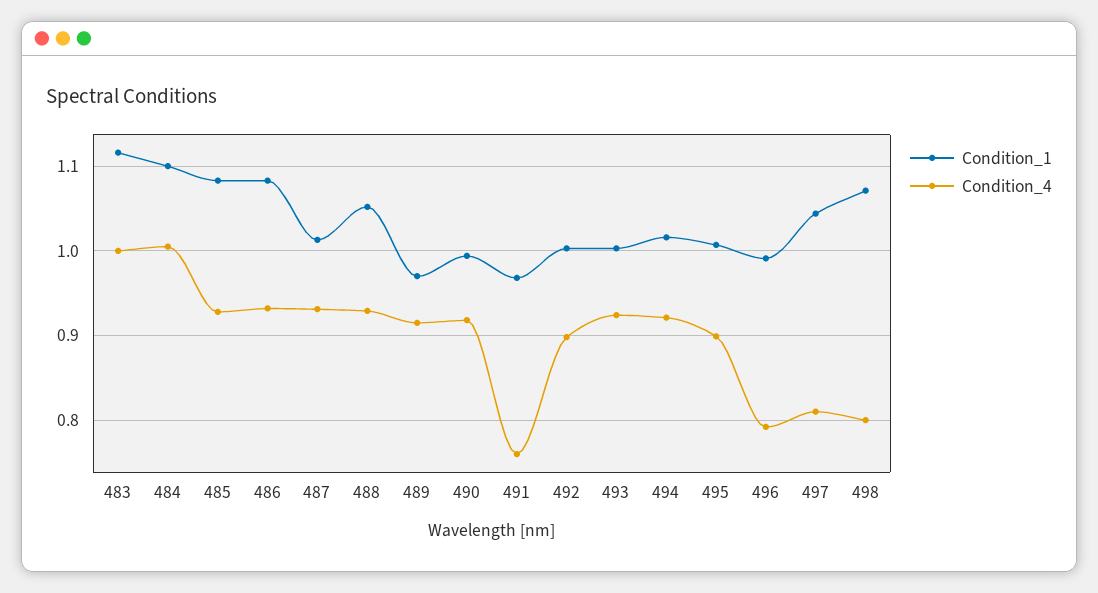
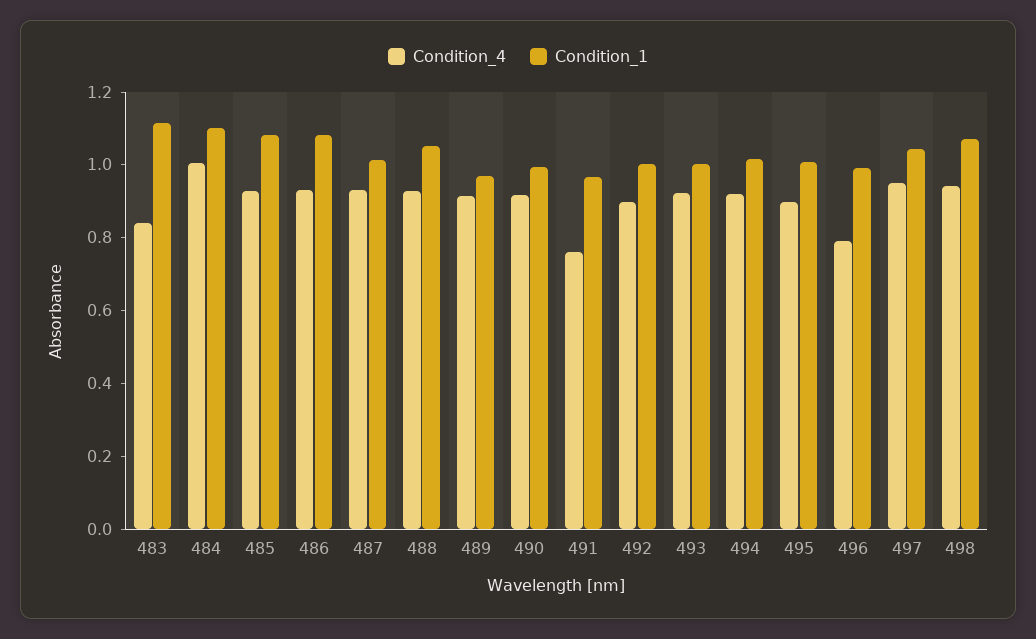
Condition_4, 483: 1 -> 0.85
Condition_4, 497: 0.81 -> 0.95
Condition_4, 498: 0.8 -> 0.95

